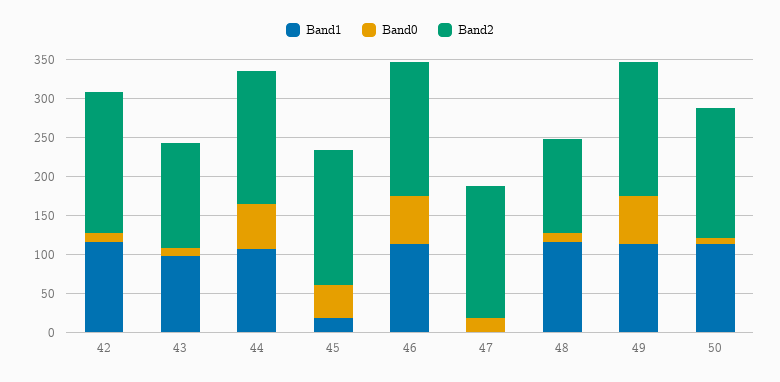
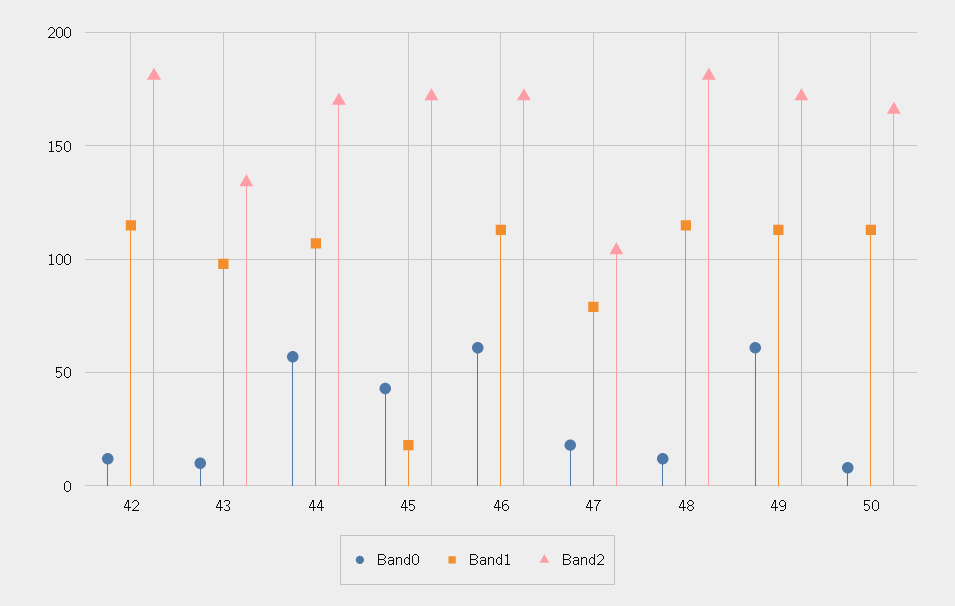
Band1, 47: 0 -> 80
Band2, 47: 175 -> 105
Band2, 48: 125 -> 180

